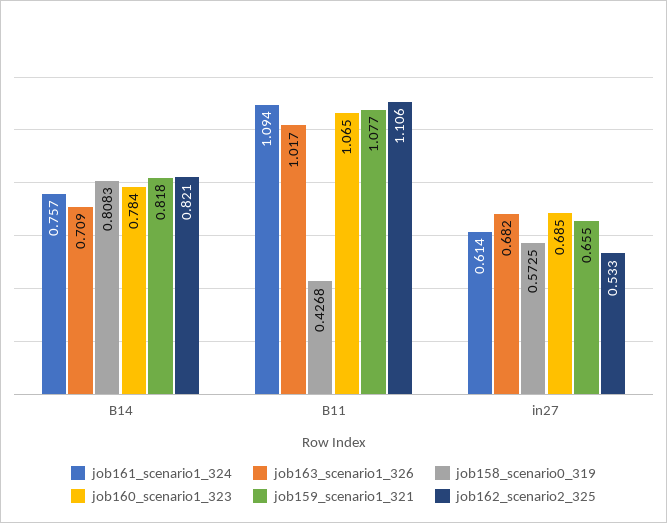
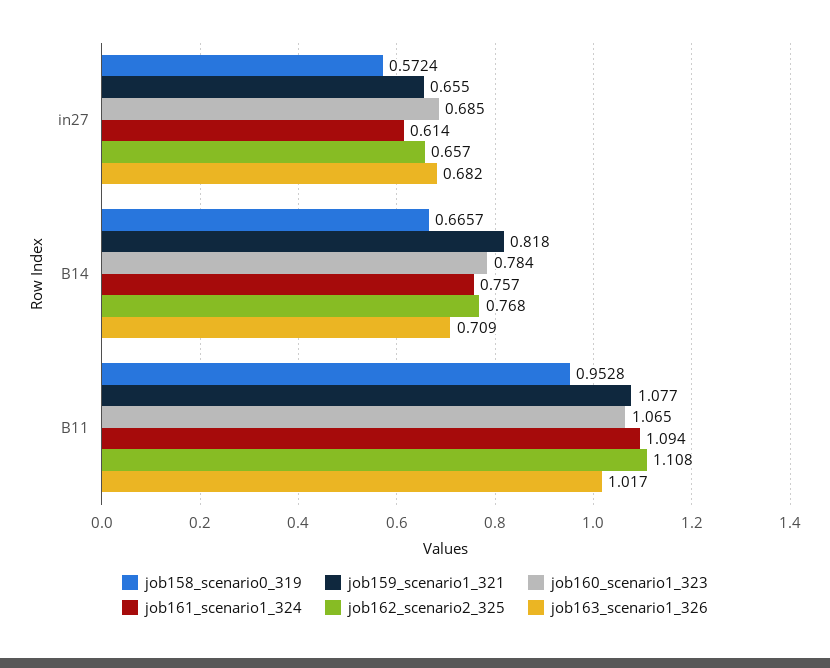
job158_scenario0_319, B14: 0.8083 -> 0.6657
job162_scenario2_325, B14: 0.821 -> 0.768
job158_scenario0_319, B11: 0.4268 -> 0.9528
job162_scenario2_325, B11: 1.106 -> 1.108
job158_scenario0_319, in27: 0.5725 -> 0.5724
job162_scenario2_325, in27: 0.533 -> 0.657

